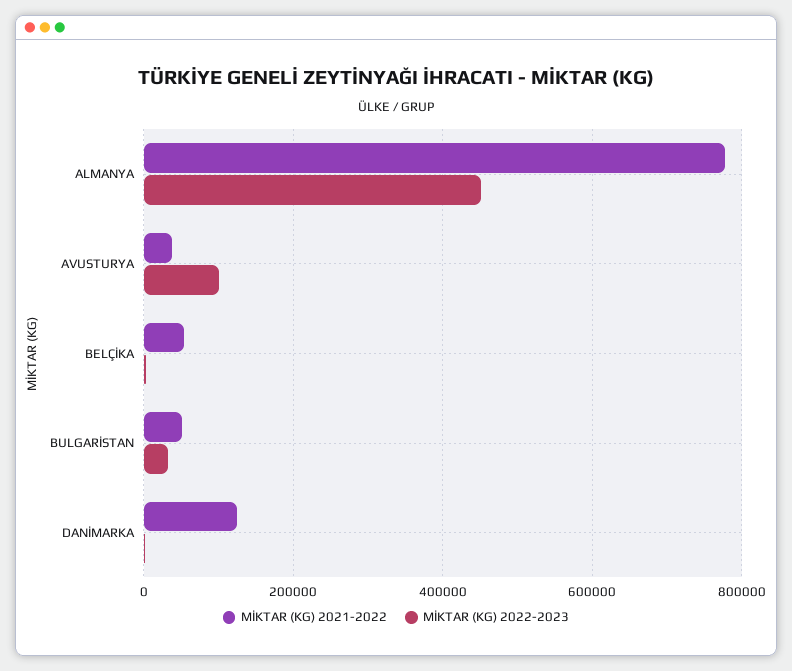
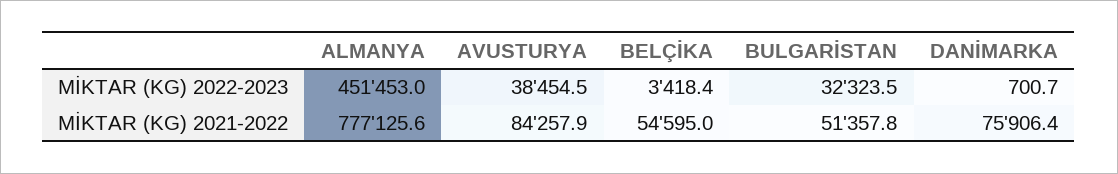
MİKTAR (KG) 2021-2022, AVUSTURYA: 40000 -> 84257.9
MİKTAR (KG) 2022-2023, AVUSTURYA: 100000 -> 38454.5
MİKTAR (KG) 2021-2022, DANİMARKA: 120000 -> 75906.4

